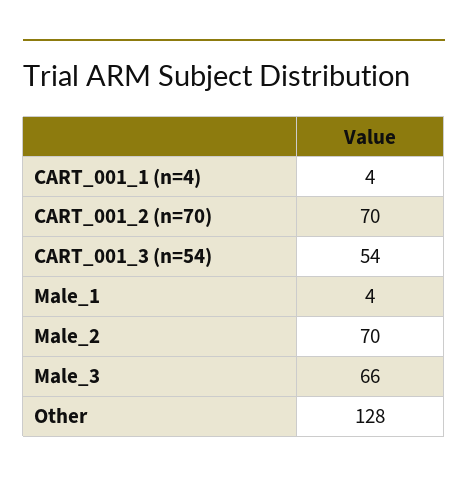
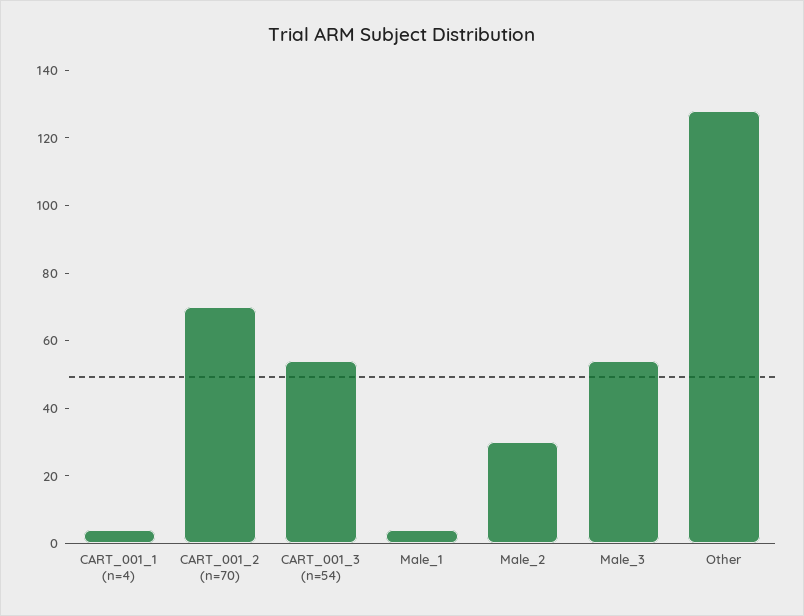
Male_2: 70 -> 30
Male_3: 66 -> 55

